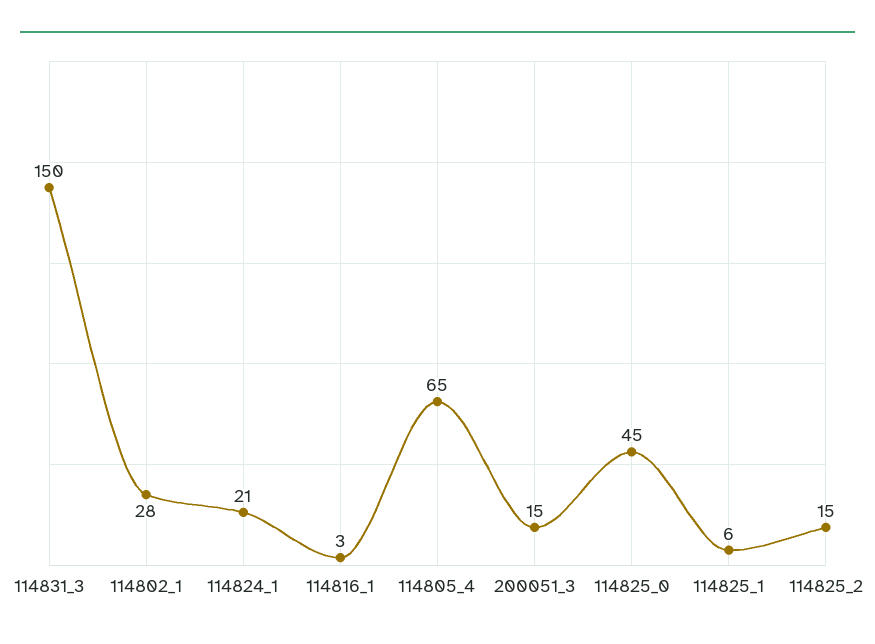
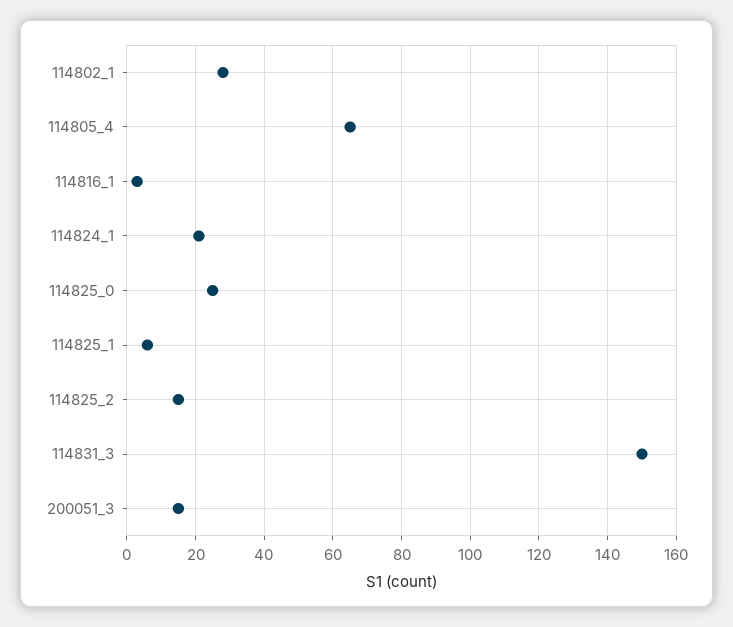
114825_0: 45 -> 25

